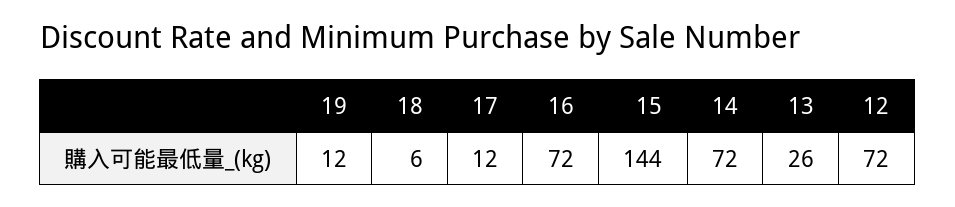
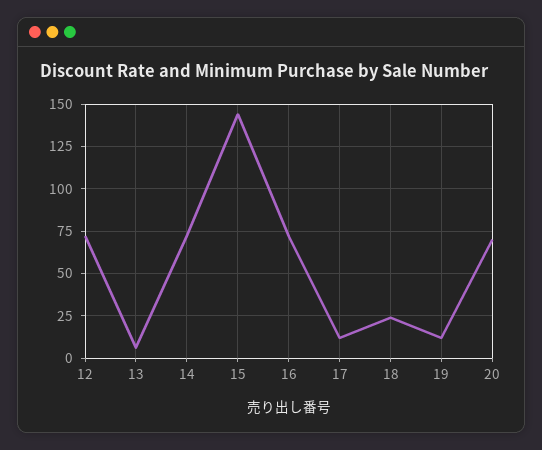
18: 6 -> 25
13: 26 -> 5
20: none -> 70

